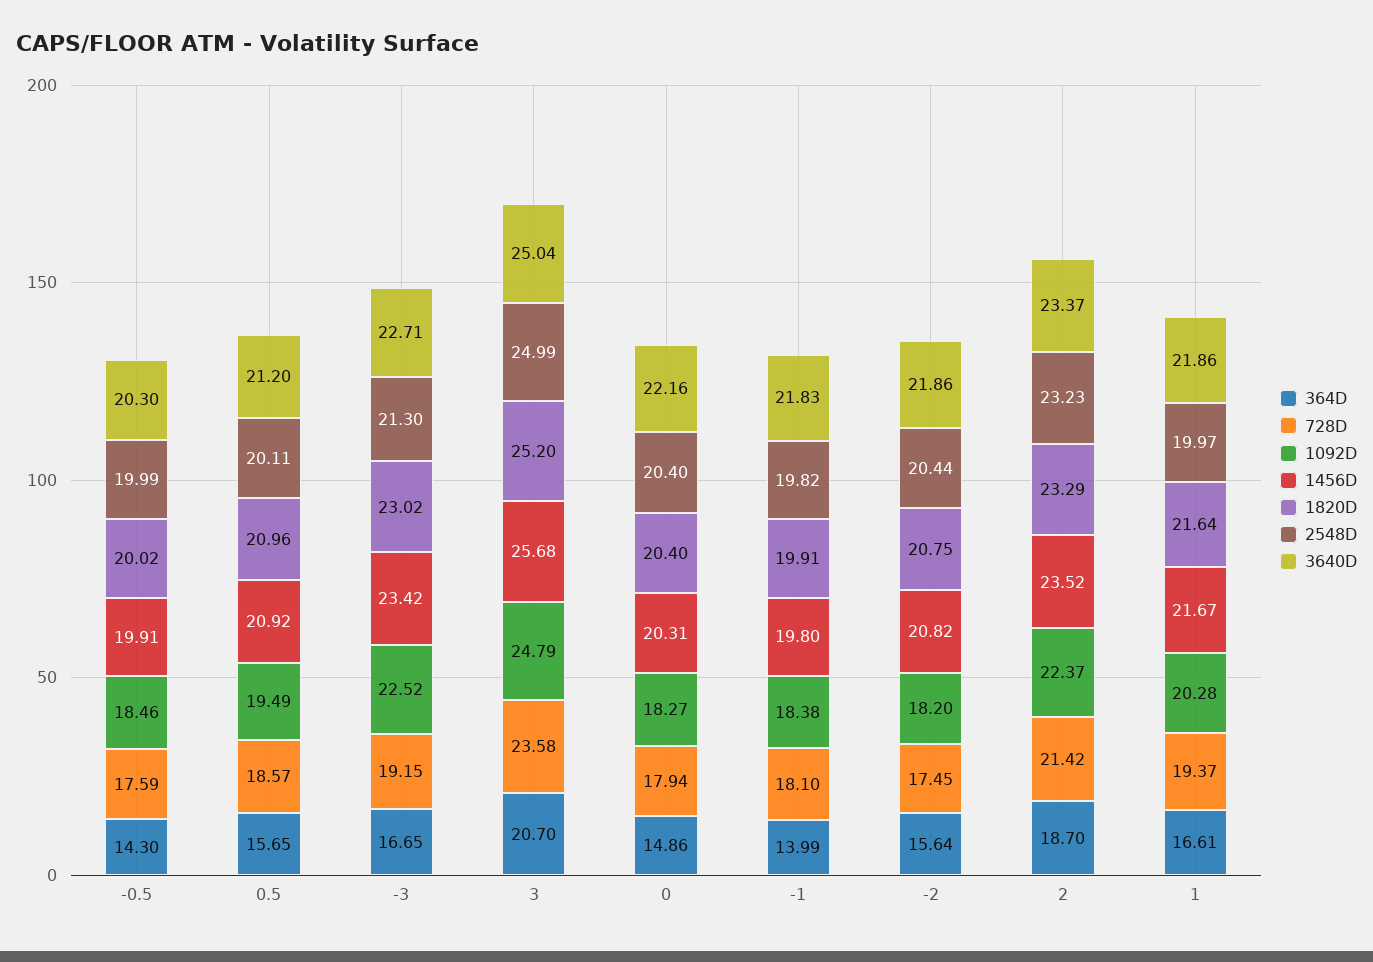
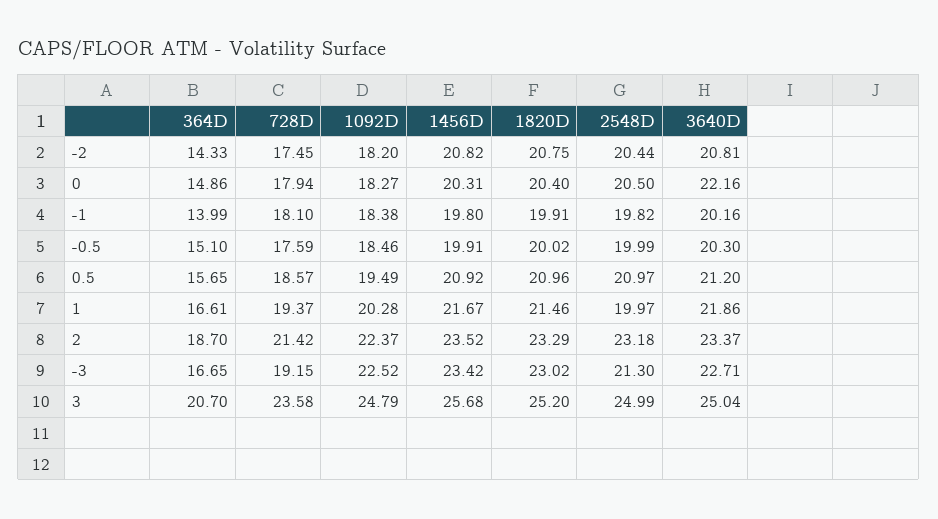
364D, -0.5: 14.3 -> 15.1
2548D, 0.5: 20.11 -> 20.97
2548D, 0: 20.4 -> 20.5
3640D, -1: 21.83 -> 20.16
364D, -2: 15.64 -> 14.33
3640D, -2: 21.86 -> 20.81
2548D, 2: 23.23 -> 23.18
1820D, 1: 21.64 -> 21.46

